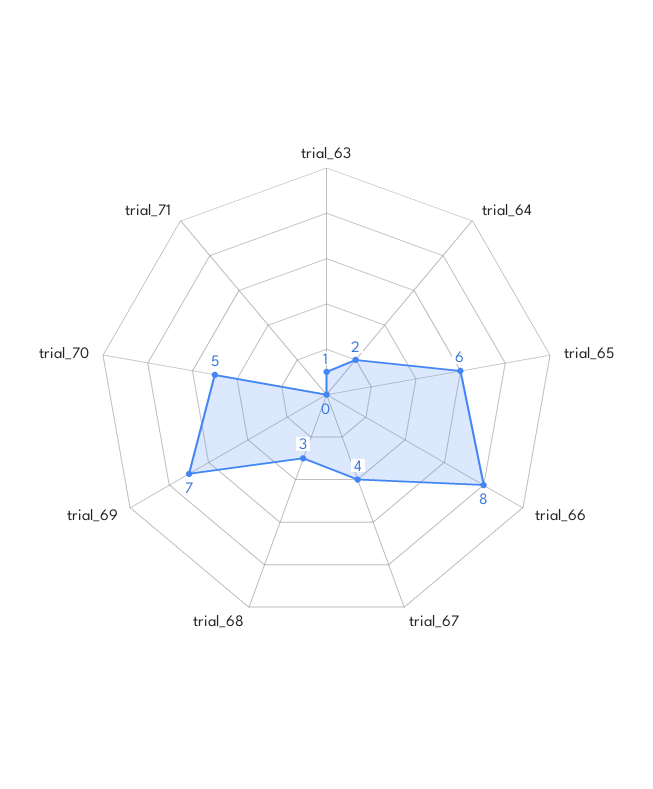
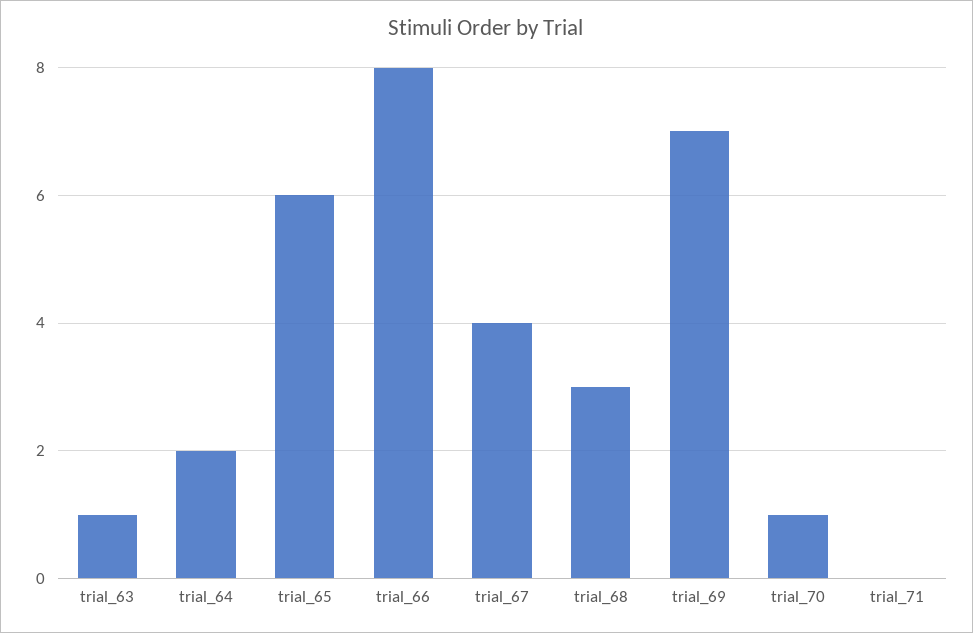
trial_70: 5 -> 1

